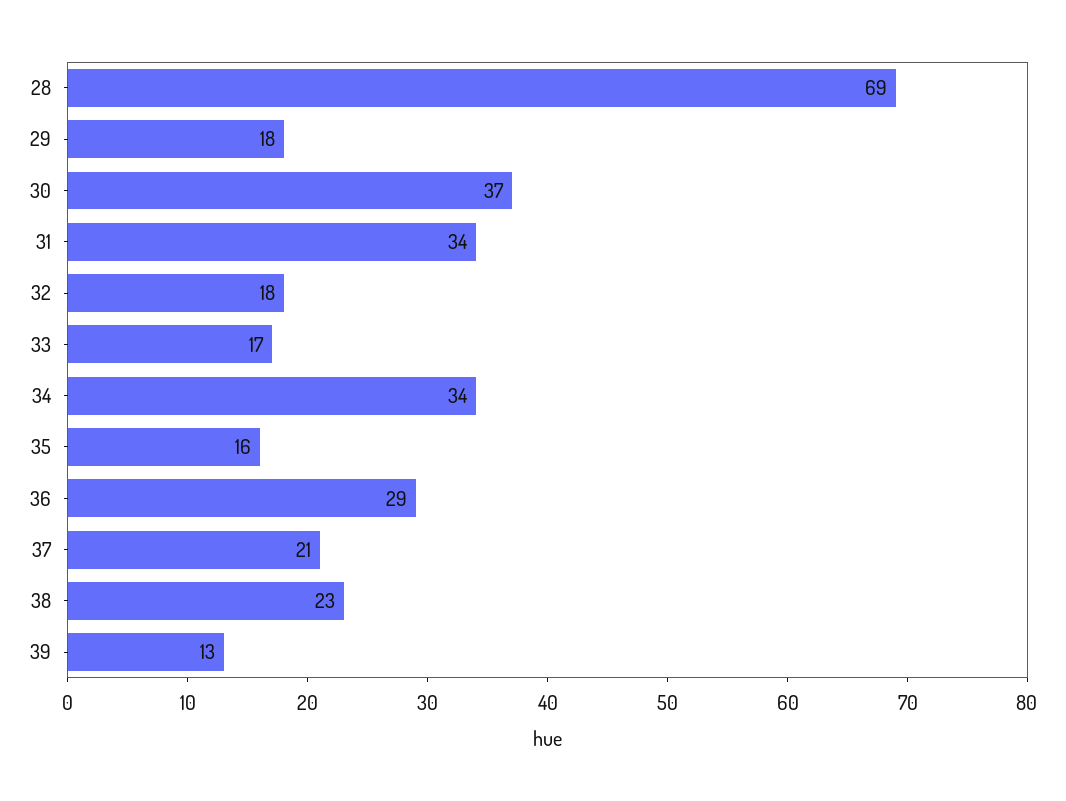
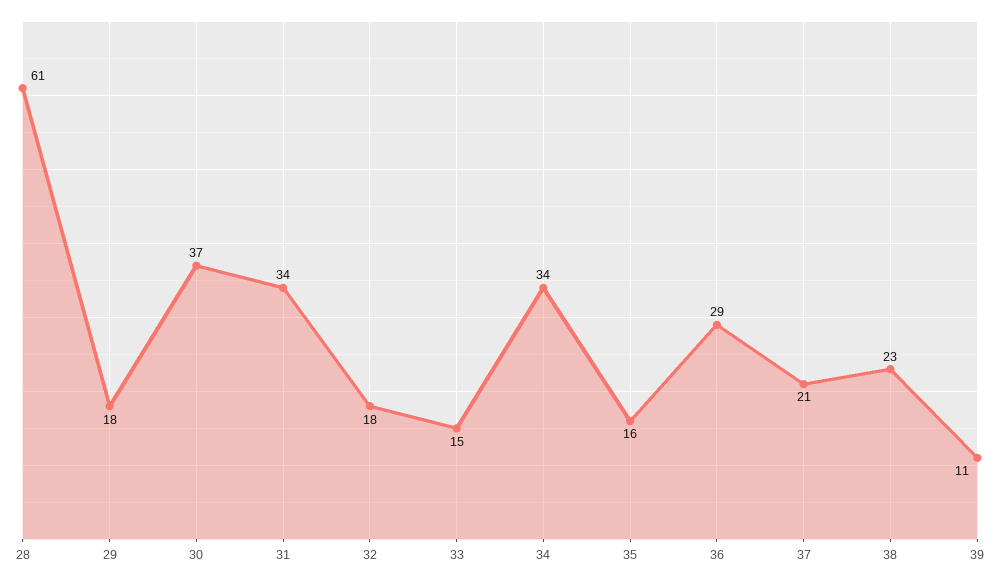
28: 69 -> 61
33: 17 -> 15
39: 13 -> 11

